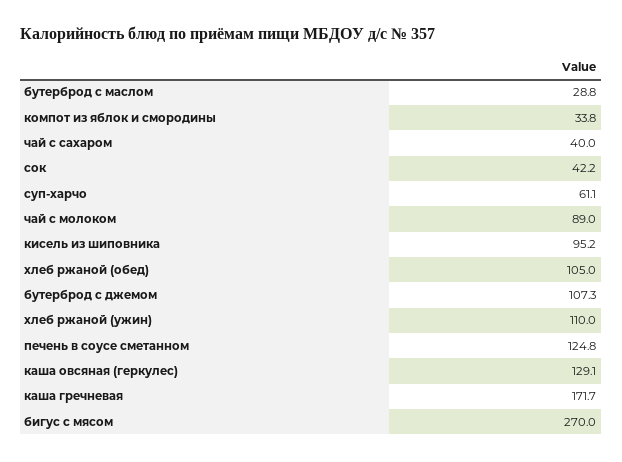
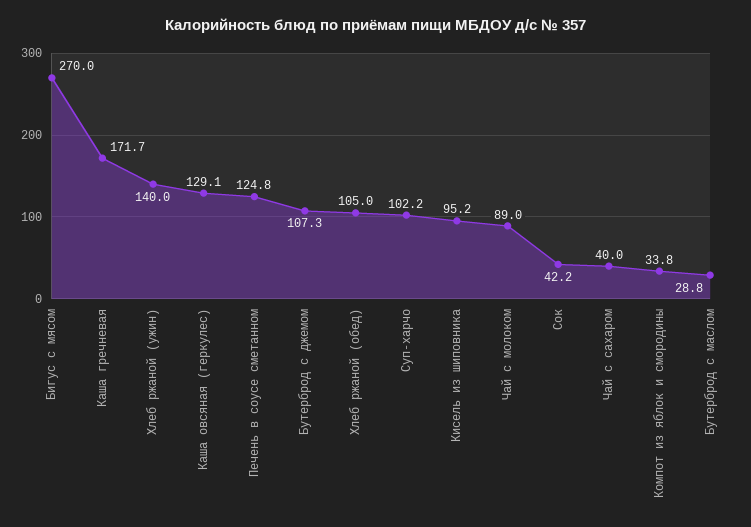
суп-харчо: 61.1 -> 102.2
хлеб ржаной (ужин): 110 -> 140

